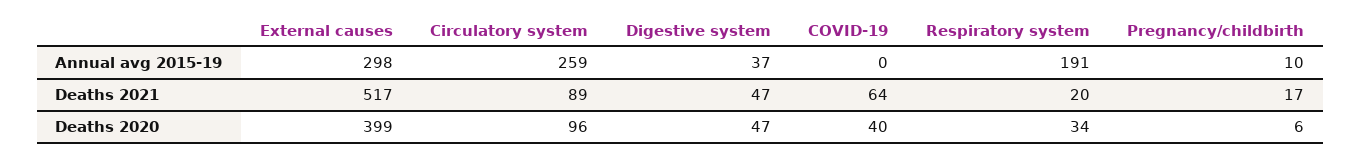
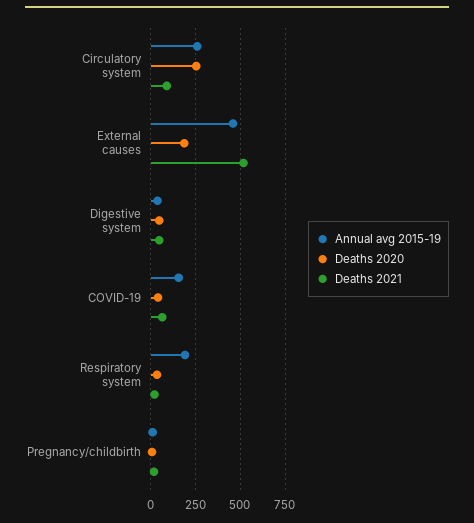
Annual avg 2015-19, External causes: 298 -> 450
Annual avg 2015-19, COVID-19: 0 -> 150
Deaths 2020, External causes: 399 -> 200
Deaths 2020, Circulatory system: 96 -> 250

